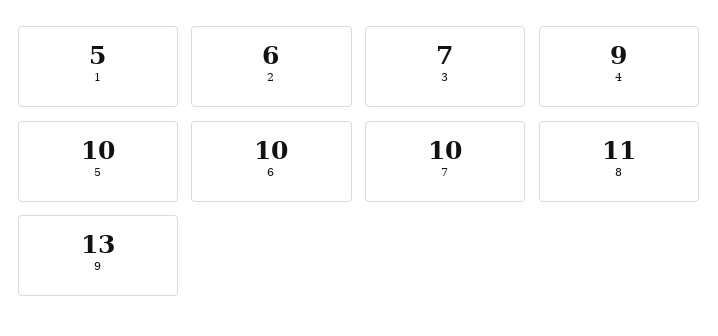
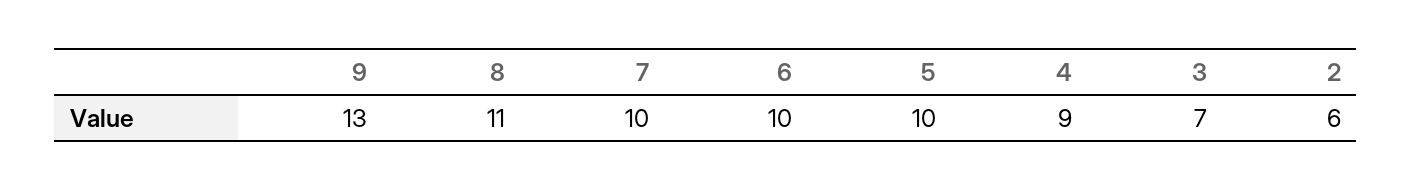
1: 5 -> none

